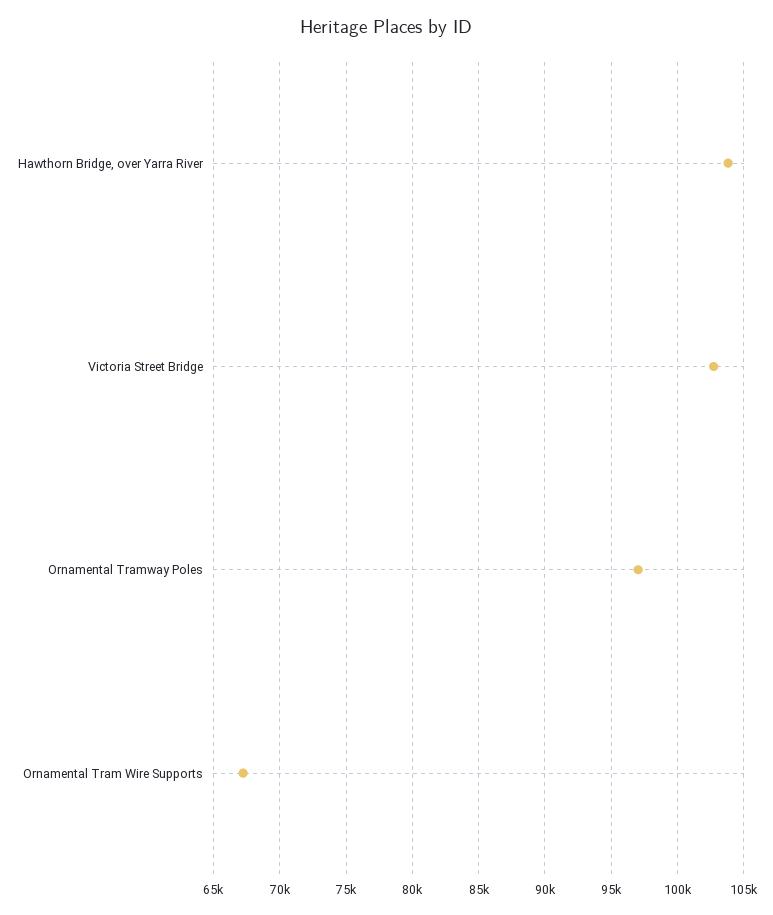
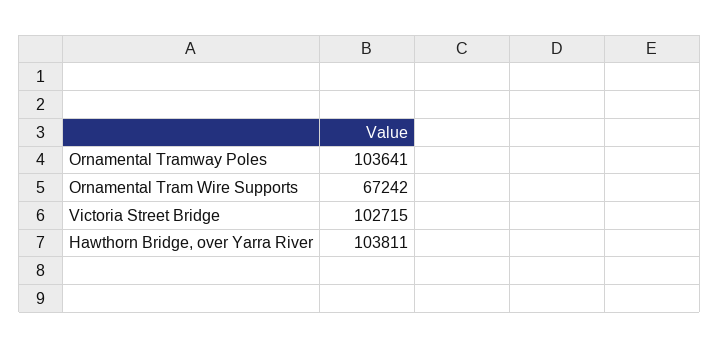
Ornamental Tramway Poles: 97000 -> 103641

